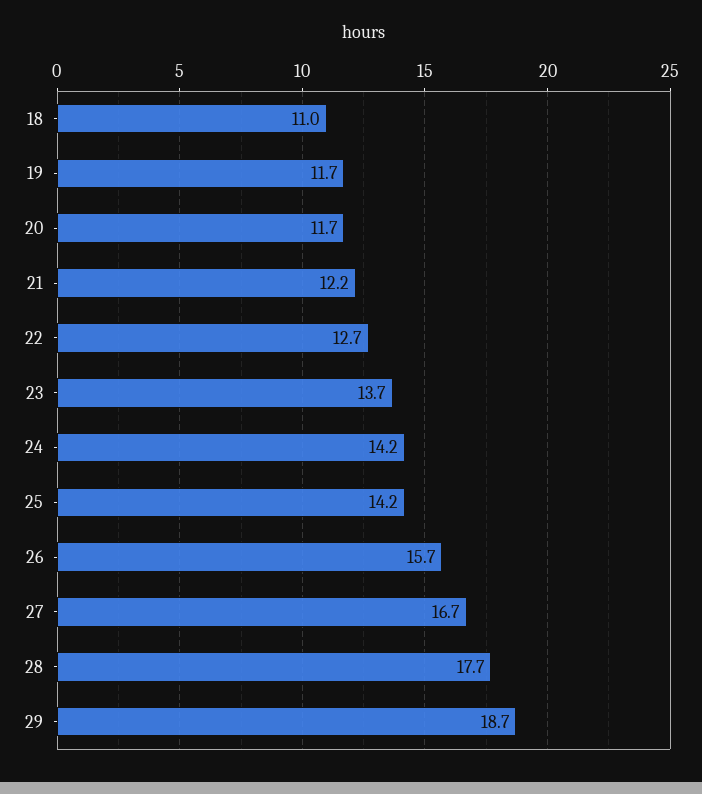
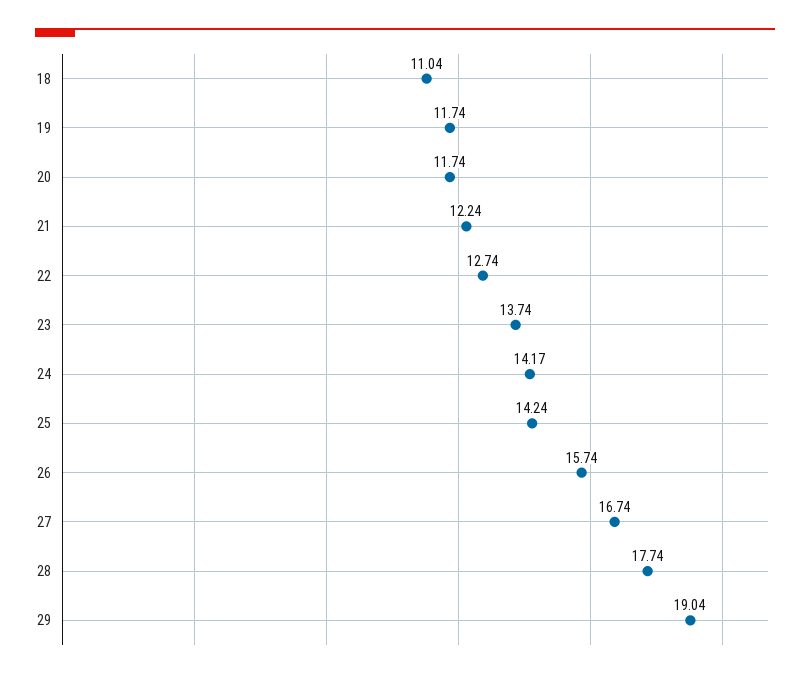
29: 18.7 -> 19.04

